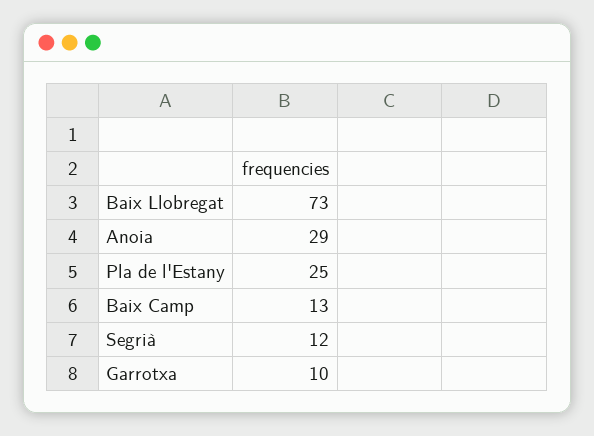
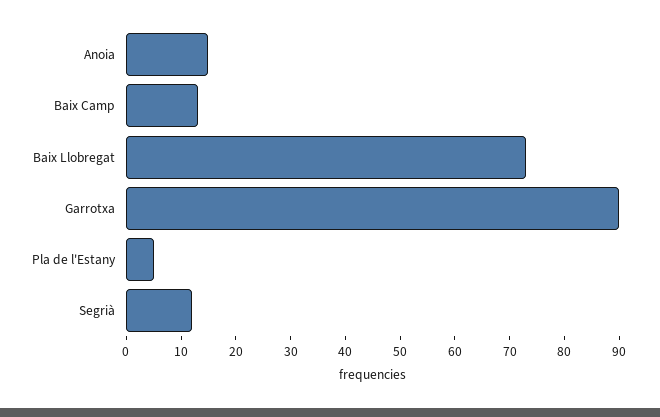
Anoia: 29 -> 15
Pla de l'Estany: 25 -> 5
Garrotxa: 10 -> 90

